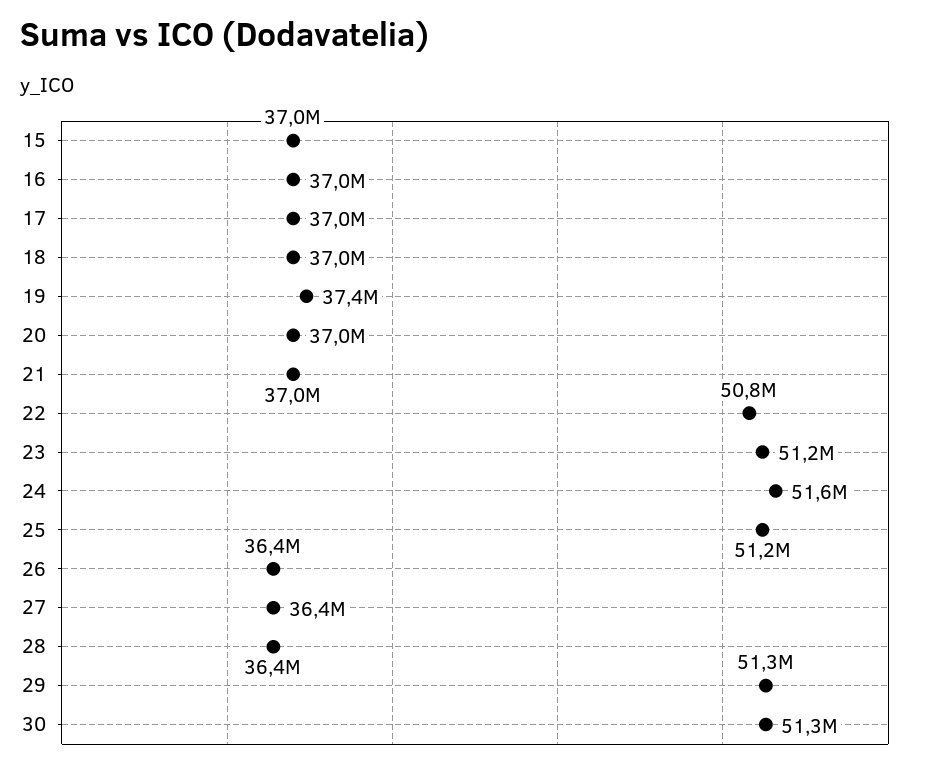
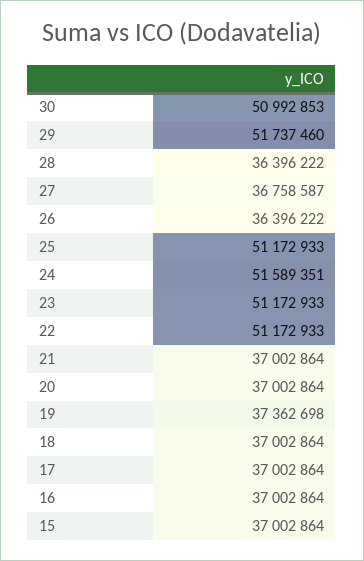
22: 50800000 -> 51172933
27: 36400000 -> 36758587
29: 51300000 -> 51737460
30: 51300000 -> 50992853

